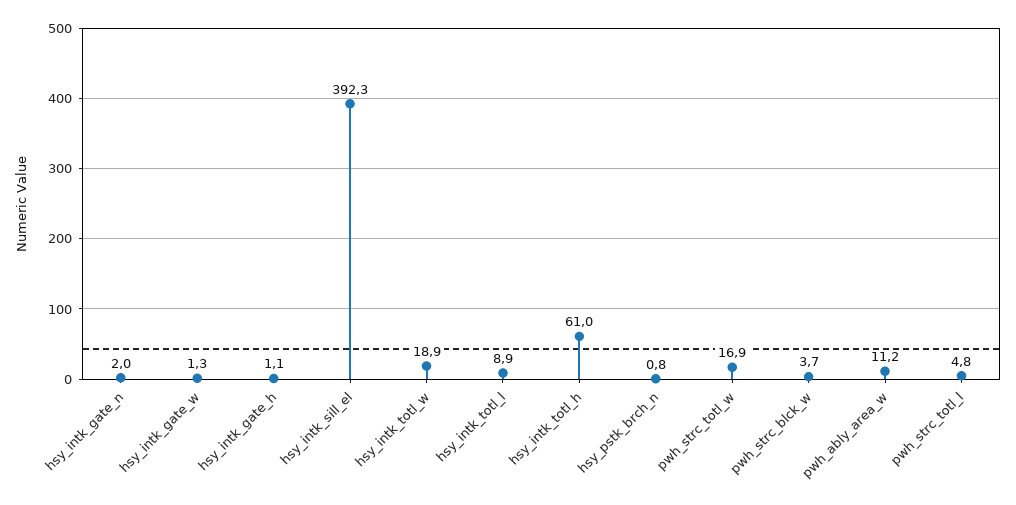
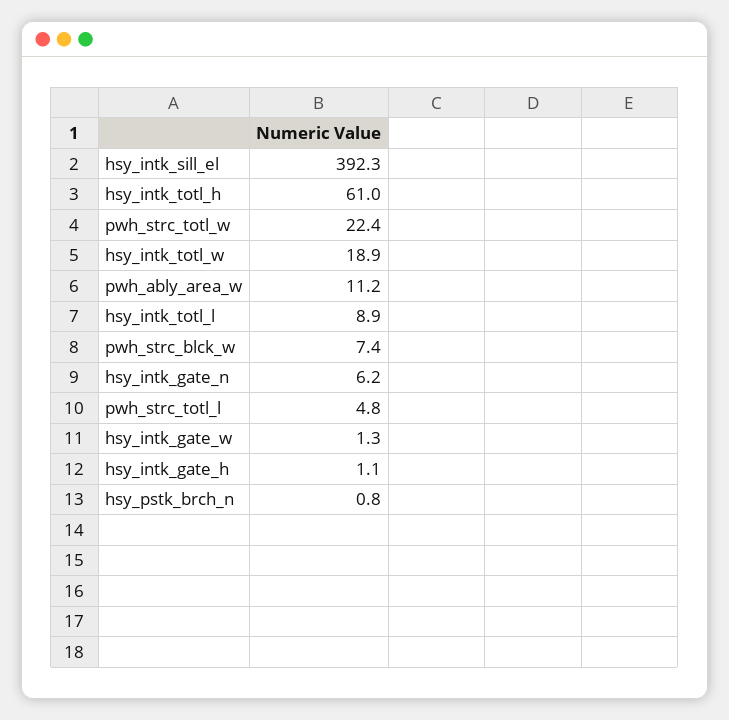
hsy_intk_gate_n: 2 -> 6.2
pwh_strc_totl_w: 16.9 -> 22.4
pwh_strc_blck_w: 3.7 -> 7.4

